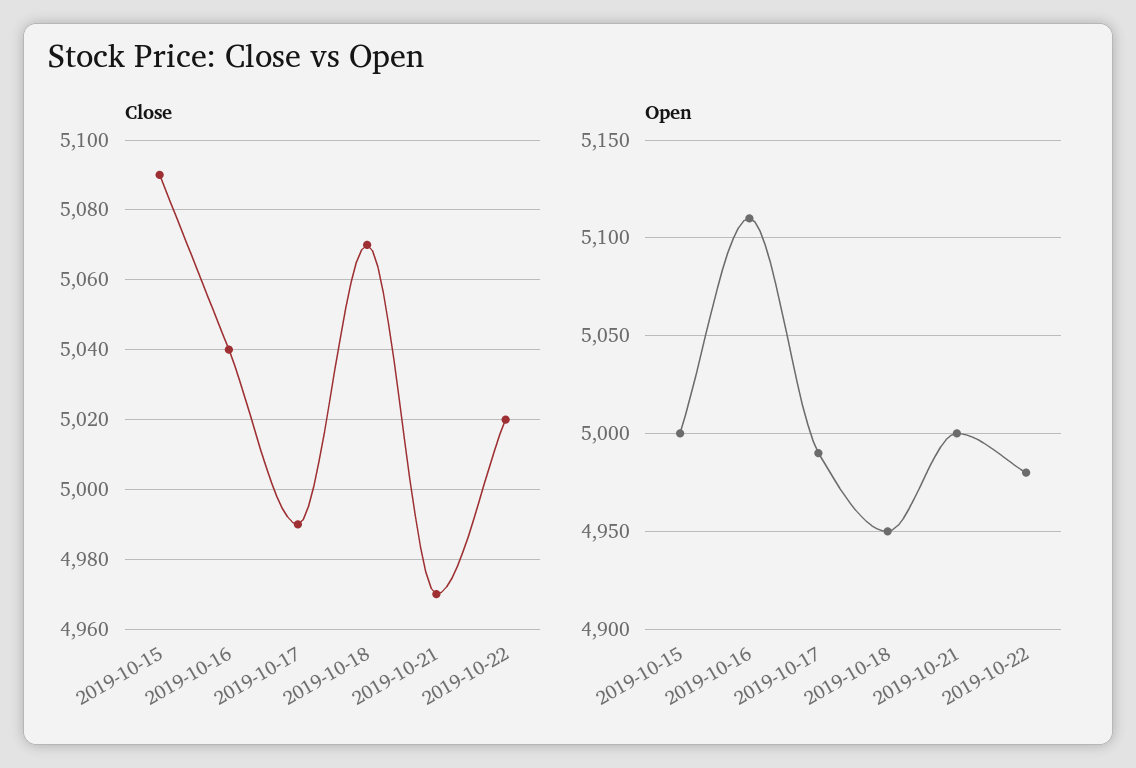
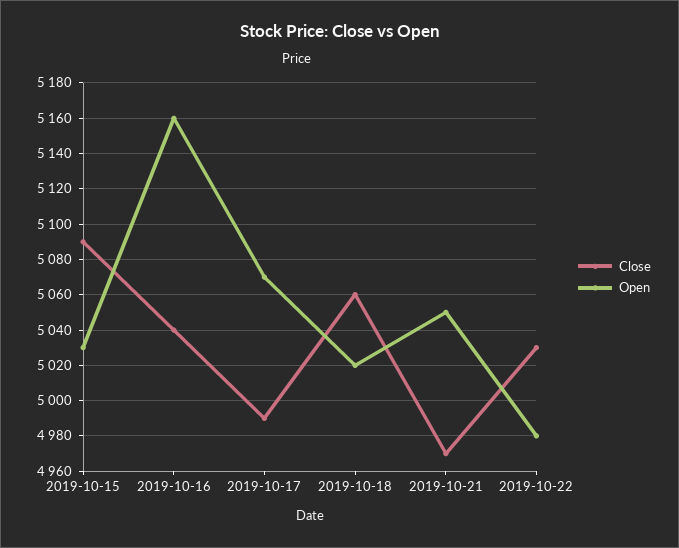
Close, 2019-10-18: 5070 -> 5060
Close, 2019-10-22: 5020 -> 5030
Open, 2019-10-15: 5000 -> 5030
Open, 2019-10-16: 5110 -> 5160
Open, 2019-10-17: 4990 -> 5070
Open, 2019-10-18: 4950 -> 5020
Open, 2019-10-21: 5000 -> 5050

